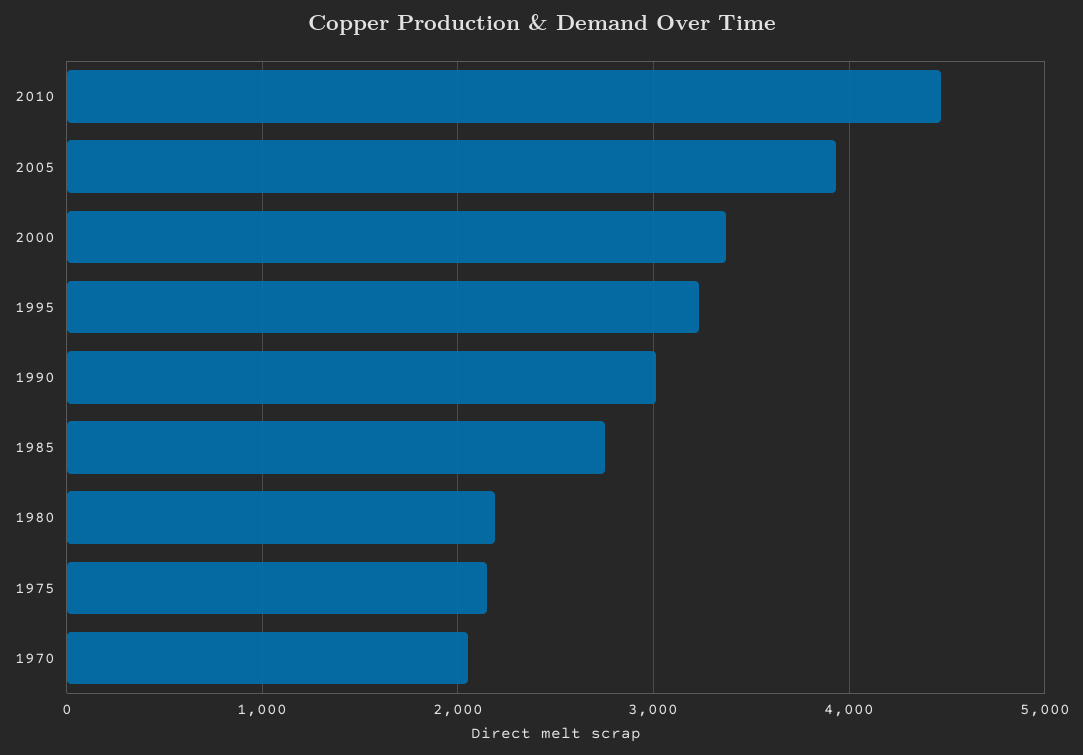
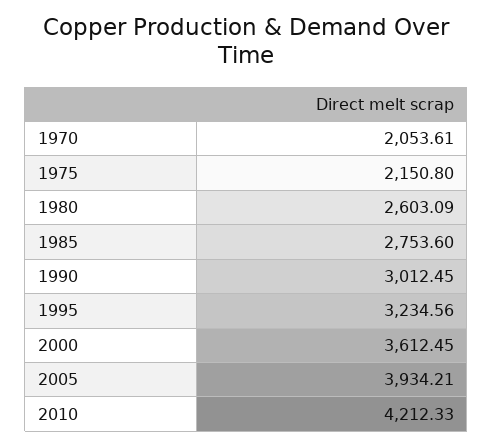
2010: 4500 -> 4212.33
2000: 3400 -> 3612.45
1980: 2200 -> 2603.09

